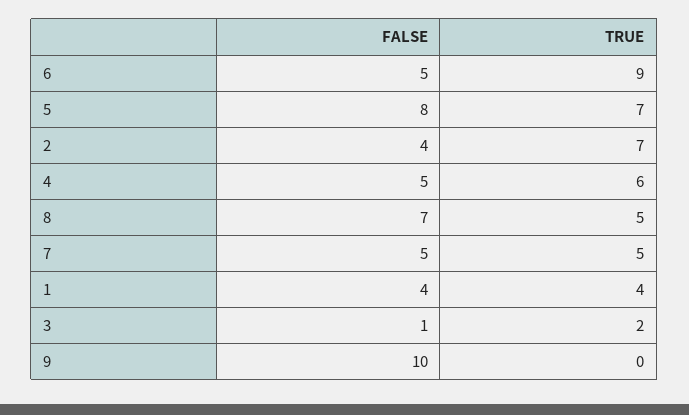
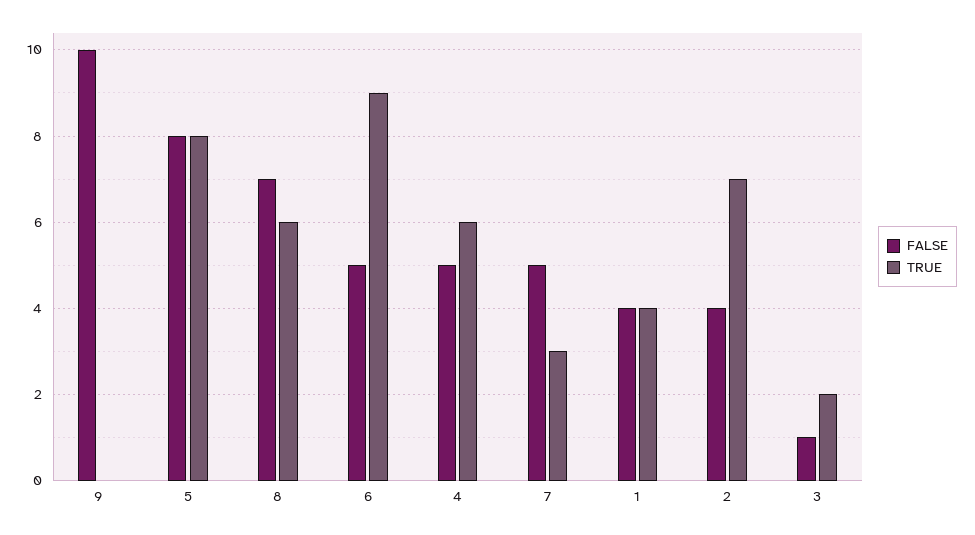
TRUE, 5: 7 -> 8
TRUE, 8: 5 -> 6
TRUE, 7: 5 -> 3

